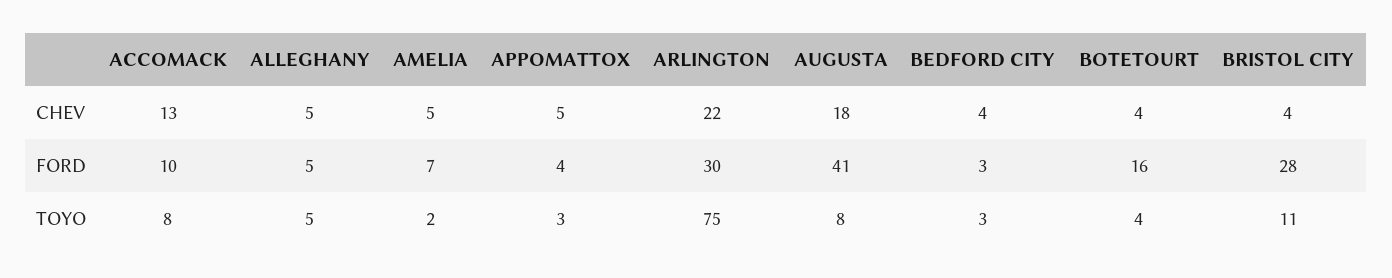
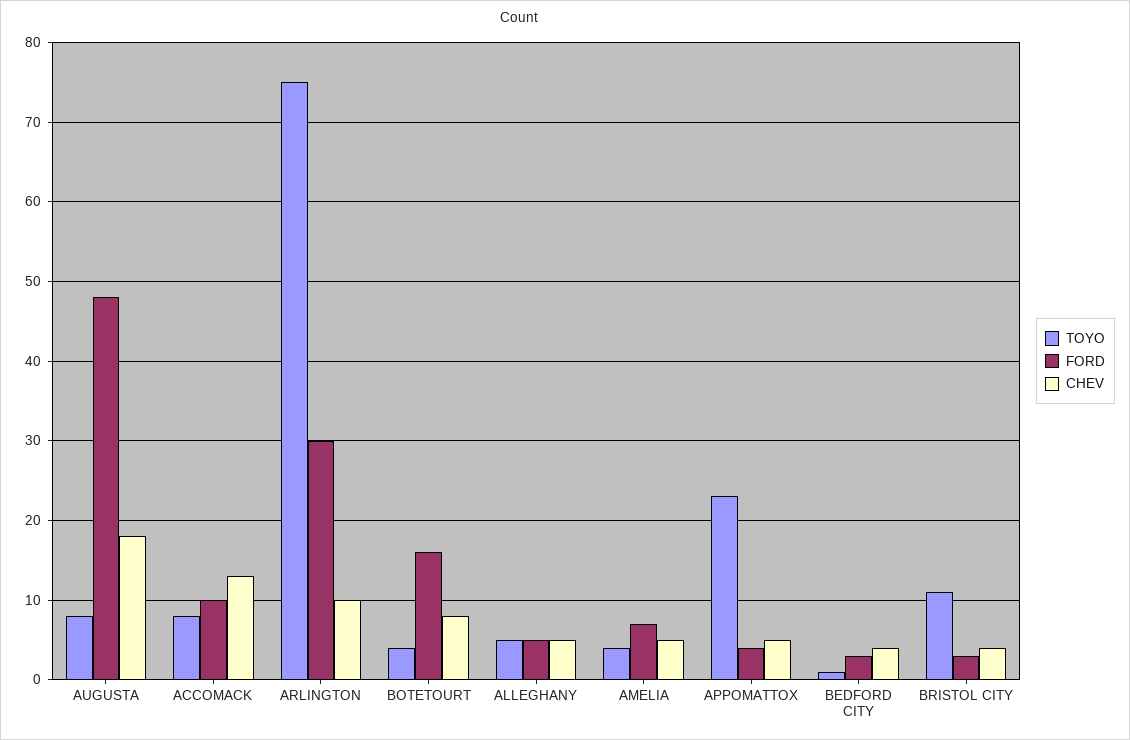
CHEV, ARLINGTON: 22 -> 10
CHEV, BOTETOURT: 4 -> 8
FORD, AUGUSTA: 41 -> 48
FORD, BRISTOL CITY: 28 -> 3
TOYO, AMELIA: 2 -> 4
TOYO, APPOMATTOX: 3 -> 23
TOYO, BEDFORD CITY: 3 -> 1

